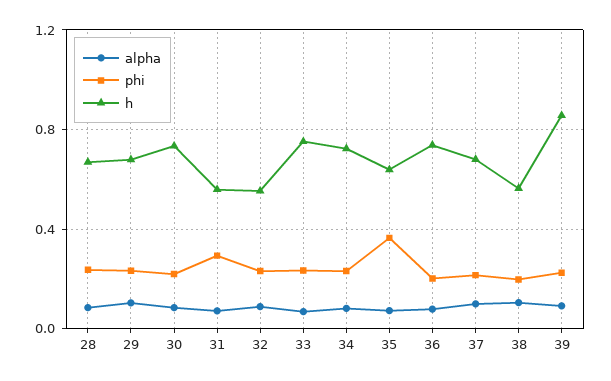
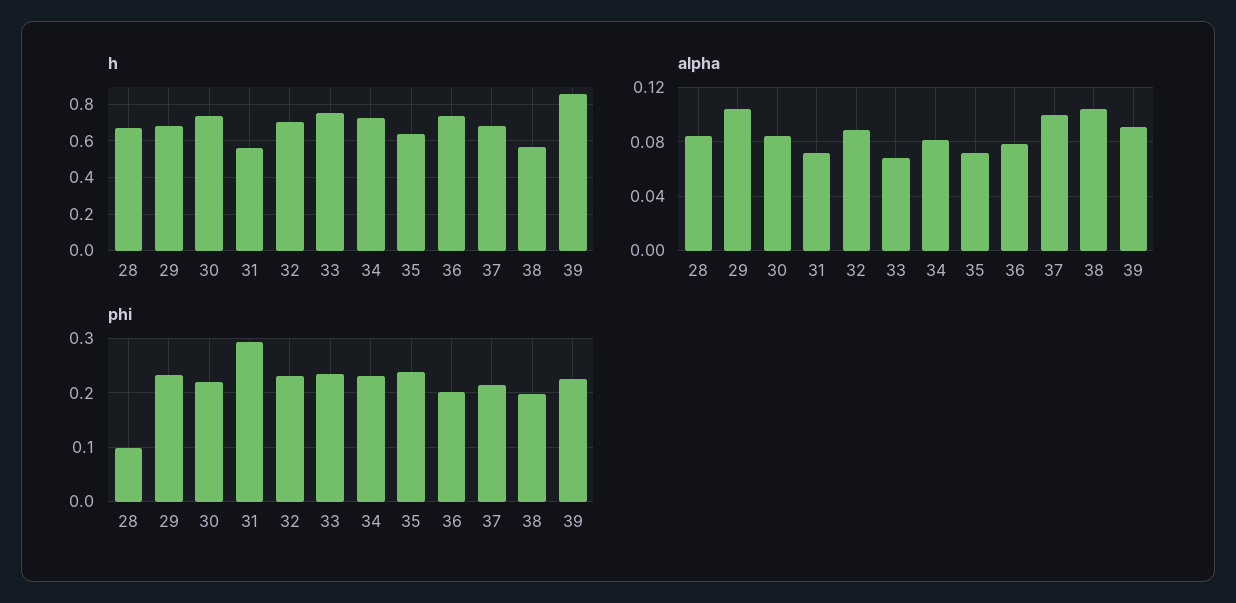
phi, 28: 0.25 -> 0.1
h, 32: 0.55 -> 0.7
phi, 35: 0.35 -> 0.24

